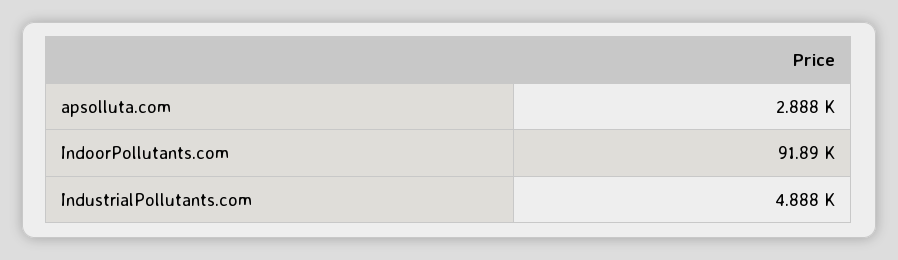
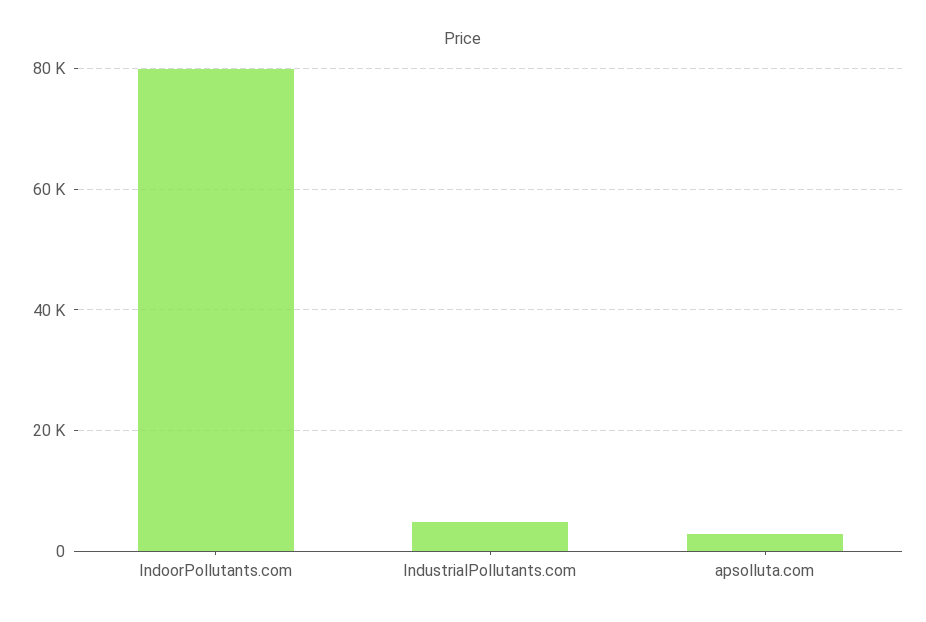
IndoorPollutants.com: 91890 -> 80000

